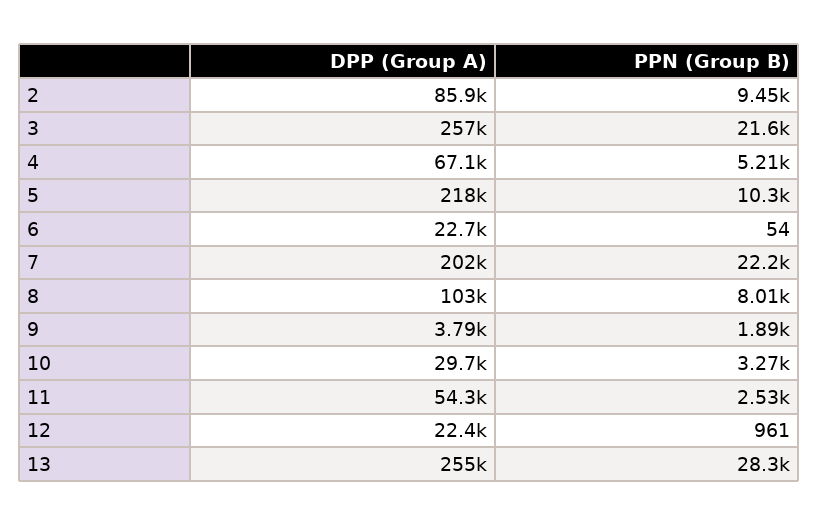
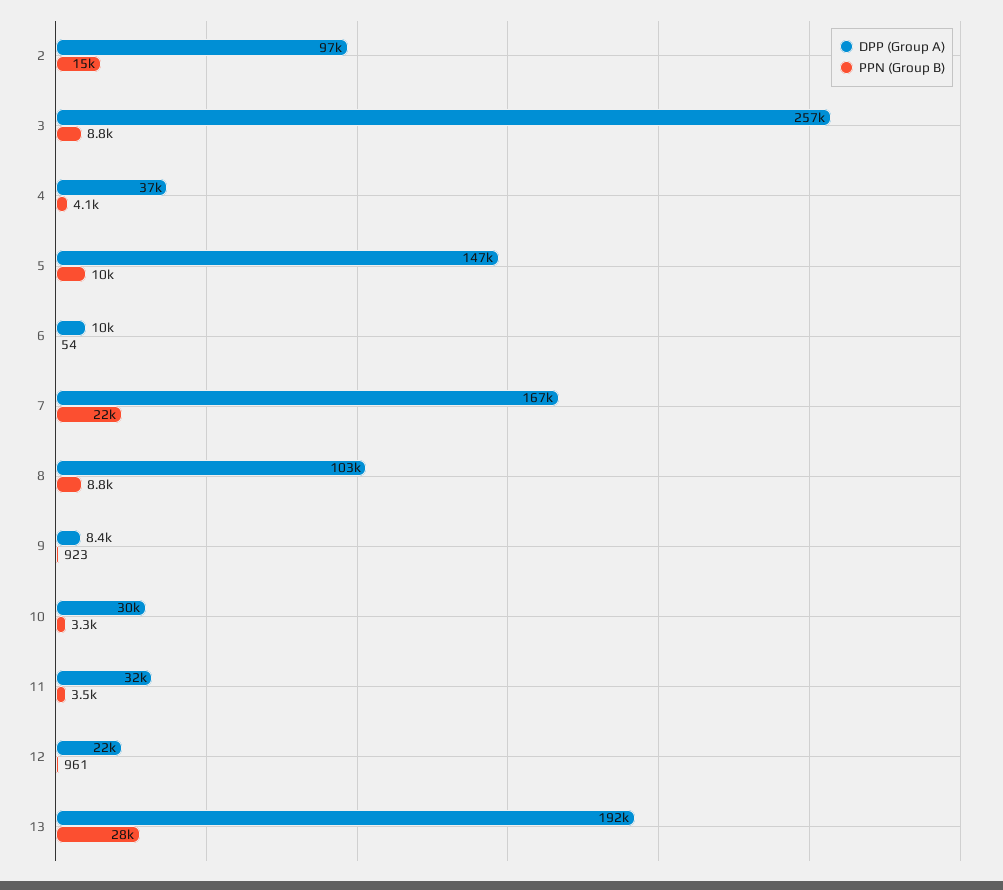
DPP (Group A), 2: 85900 -> 97000
PPN (Group B), 2: 9450 -> 15000
PPN (Group B), 3: 21600 -> 8800
DPP (Group A), 4: 67100 -> 37000
PPN (Group B), 4: 5210 -> 4100
DPP (Group A), 5: 218000 -> 147000
DPP (Group A), 6: 22700 -> 10000
DPP (Group A), 7: 202000 -> 167000
PPN (Group B), 8: 8010 -> 8800
DPP (Group A), 9: 3790 -> 8400
PPN (Group B), 9: 1890 -> 923
DPP (Group A), 11: 54300 -> 32000
PPN (Group B), 11: 2530 -> 3500
DPP (Group A), 13: 255000 -> 192000

